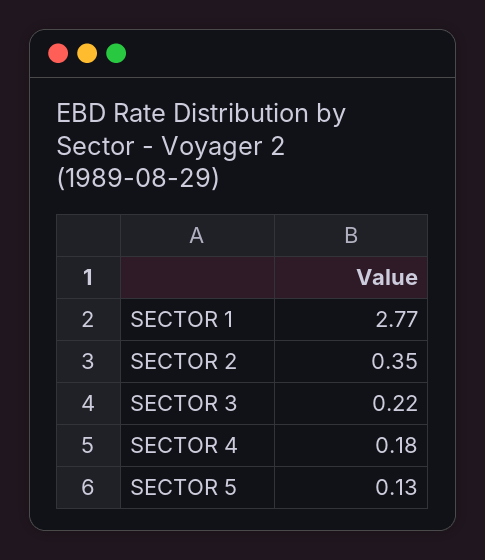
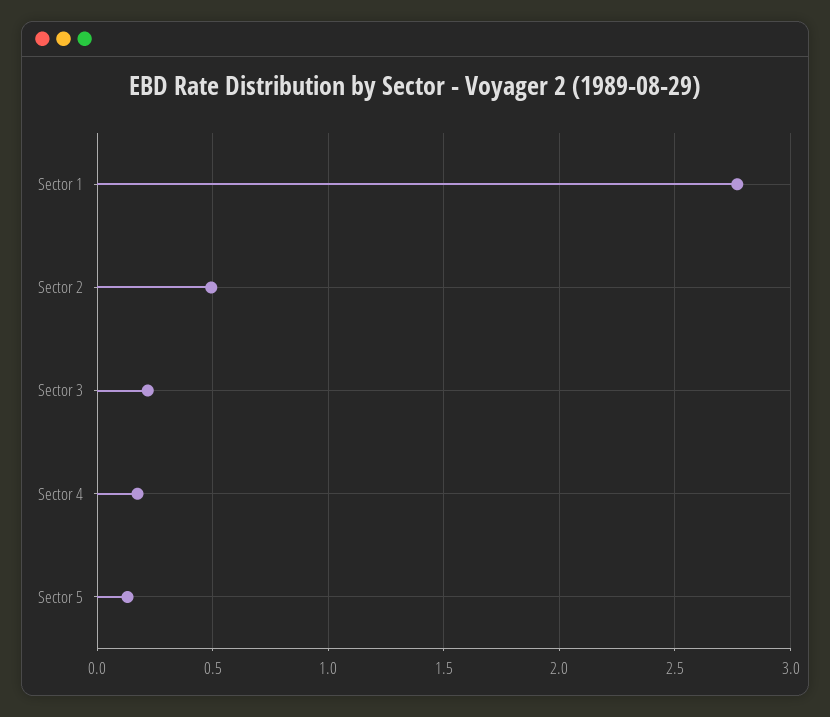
SECTOR 2: 0.35 -> 0.5

